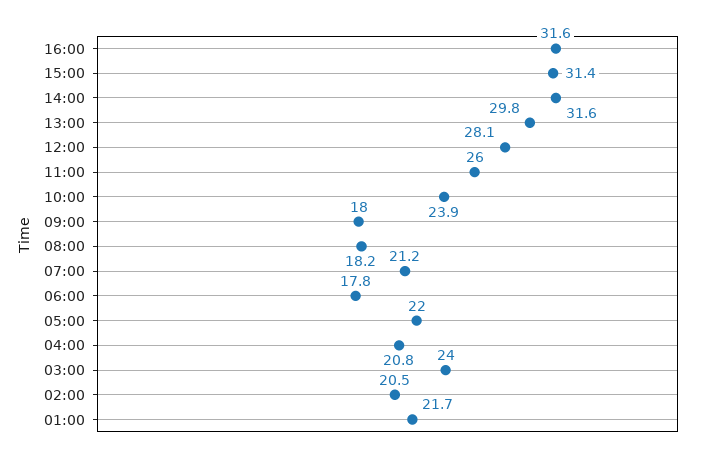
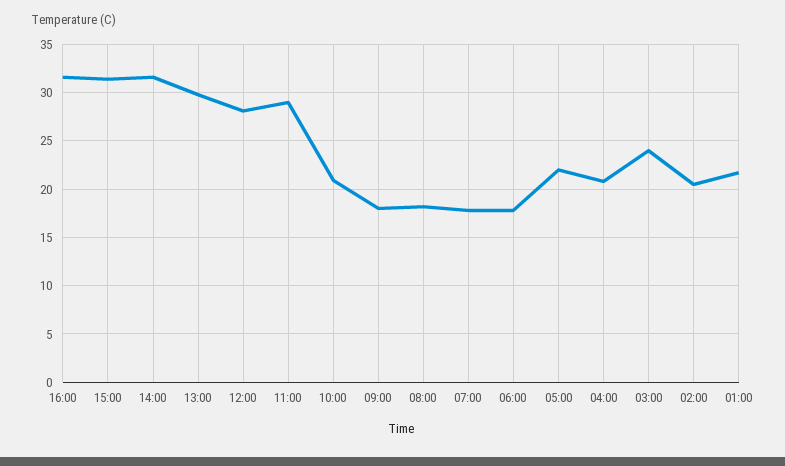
11:00: 26 -> 29
10:00: 23.9 -> 21
07:00: 21.2 -> 18

